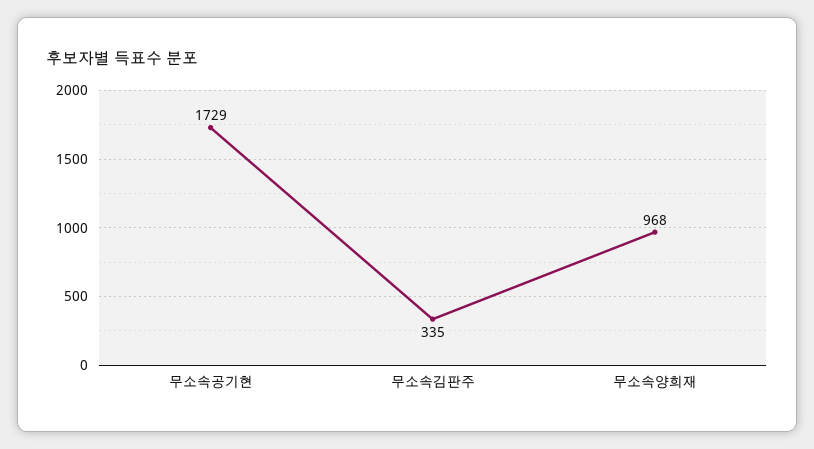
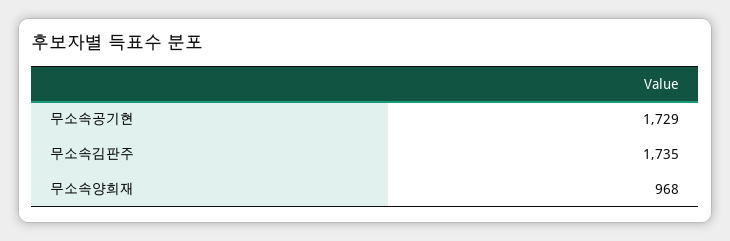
무소속김판주: 335 -> 1735

